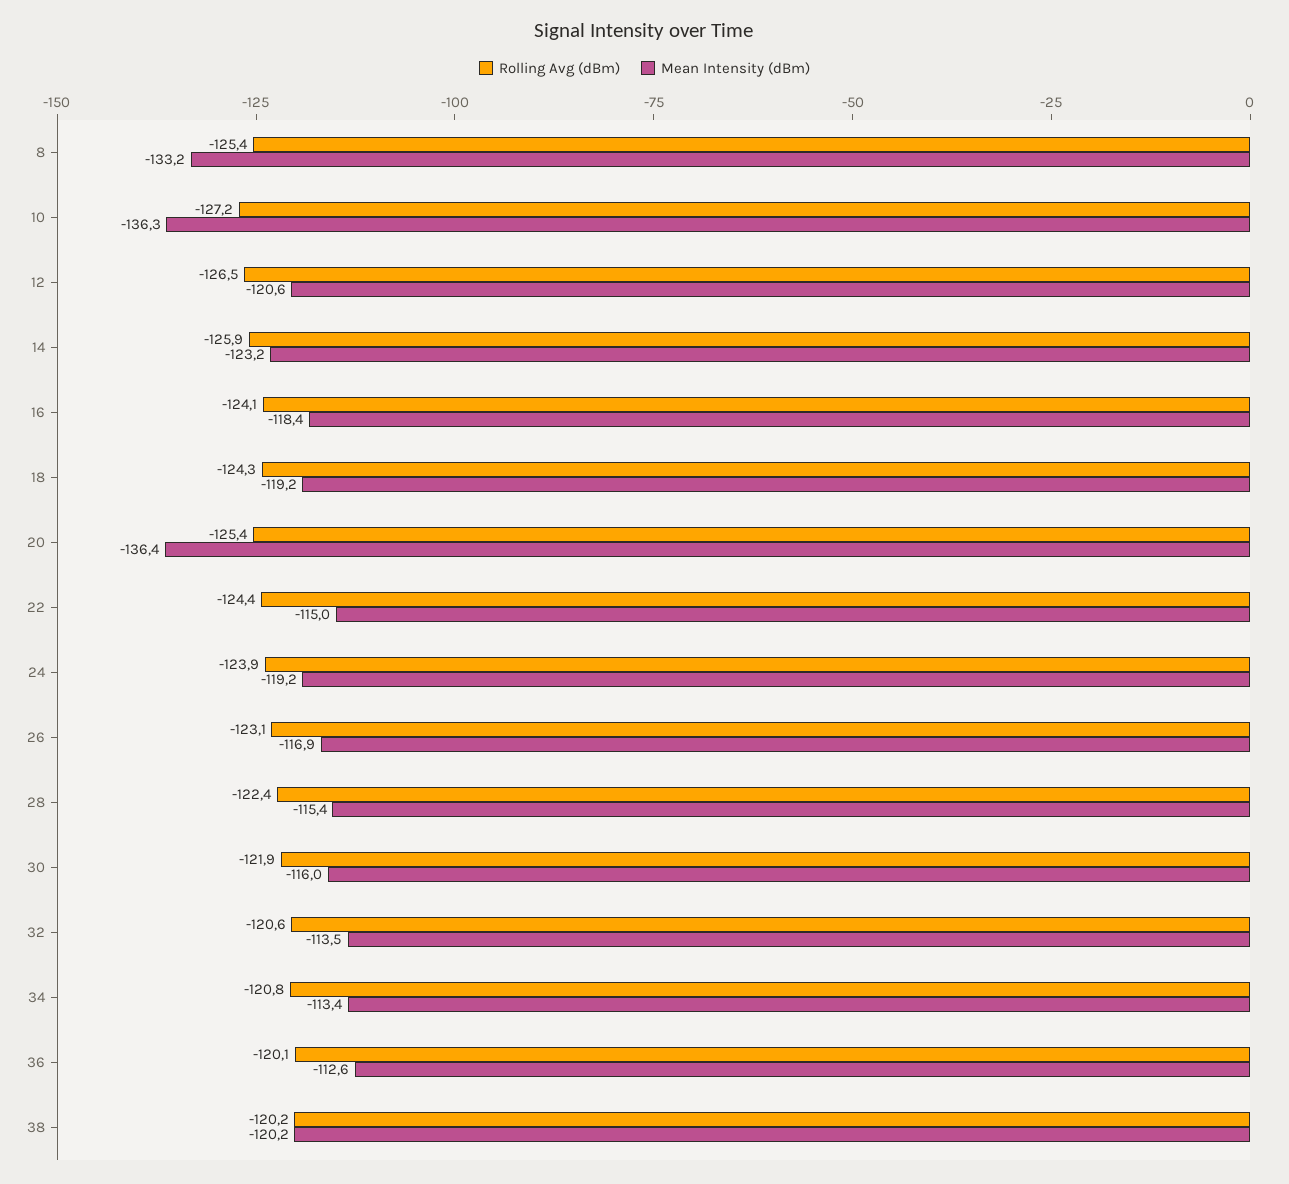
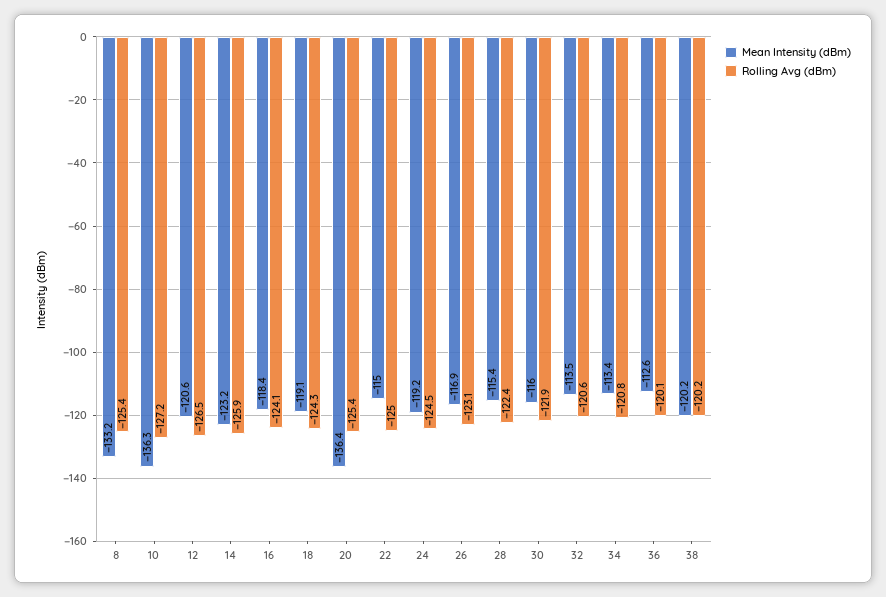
Mean Intensity (dBm), 18: -119.2 -> -119.1
Rolling Avg (dBm), 22: -124.4 -> -125
Rolling Avg (dBm), 24: -123.9 -> -124.5

